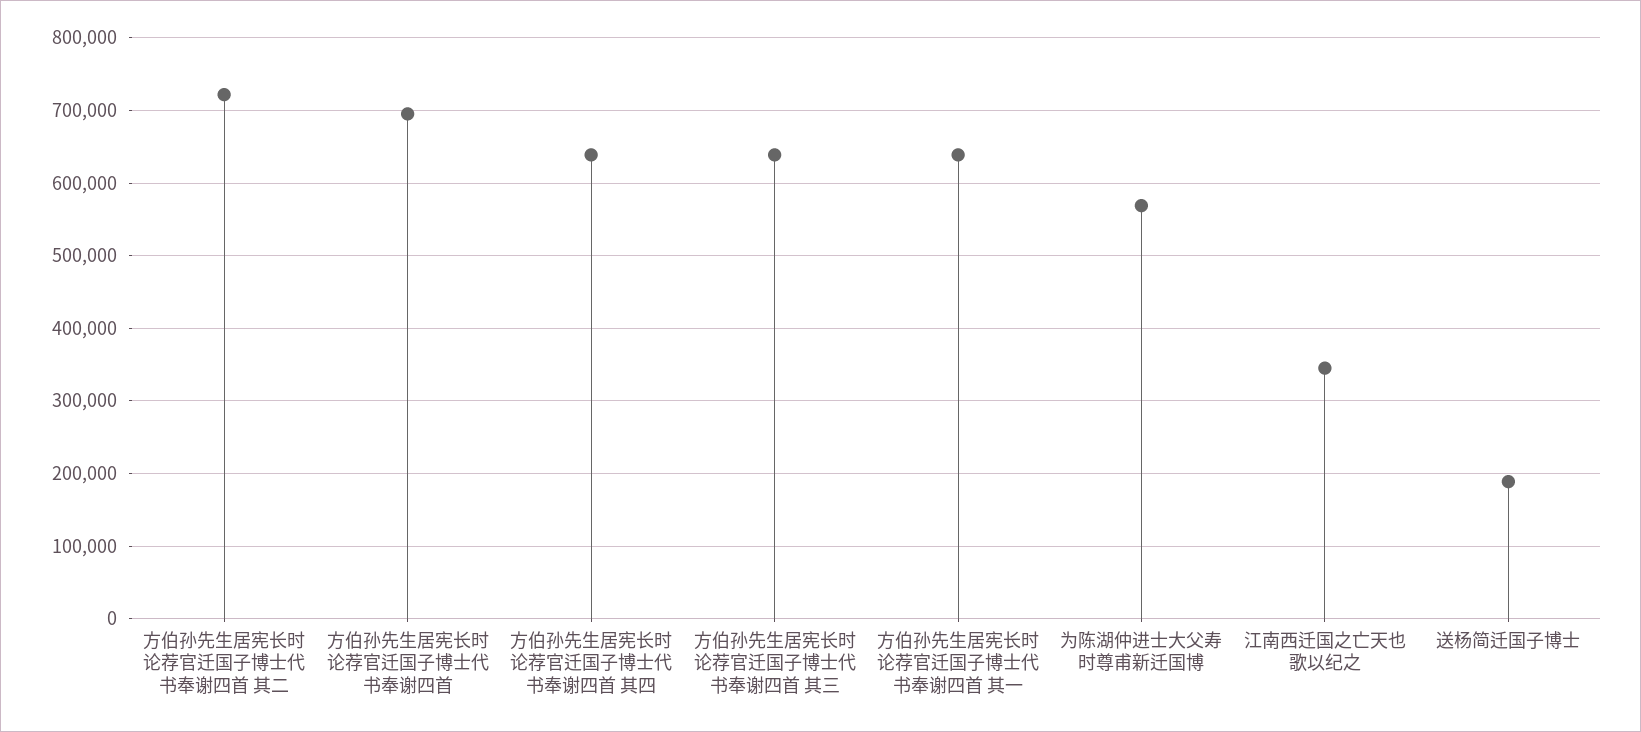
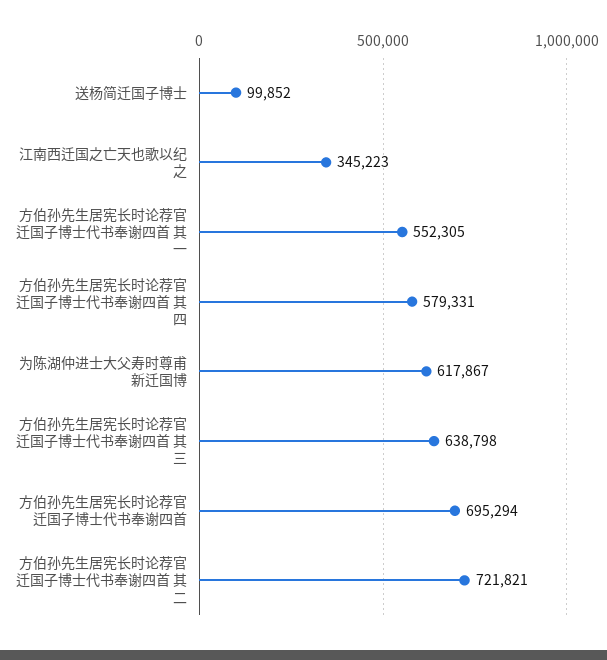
方伯孙先生居宪长时论荐官迁国子博士代书奉谢四首 其四: 640000 -> 579331
方伯孙先生居宪长时论荐官迁国子博士代书奉谢四首 其一: 640000 -> 552305
为陈湖仲进士大父寿时尊甫新迁国博: 570000 -> 617867
送杨简迁国子博士: 190000 -> 99852

